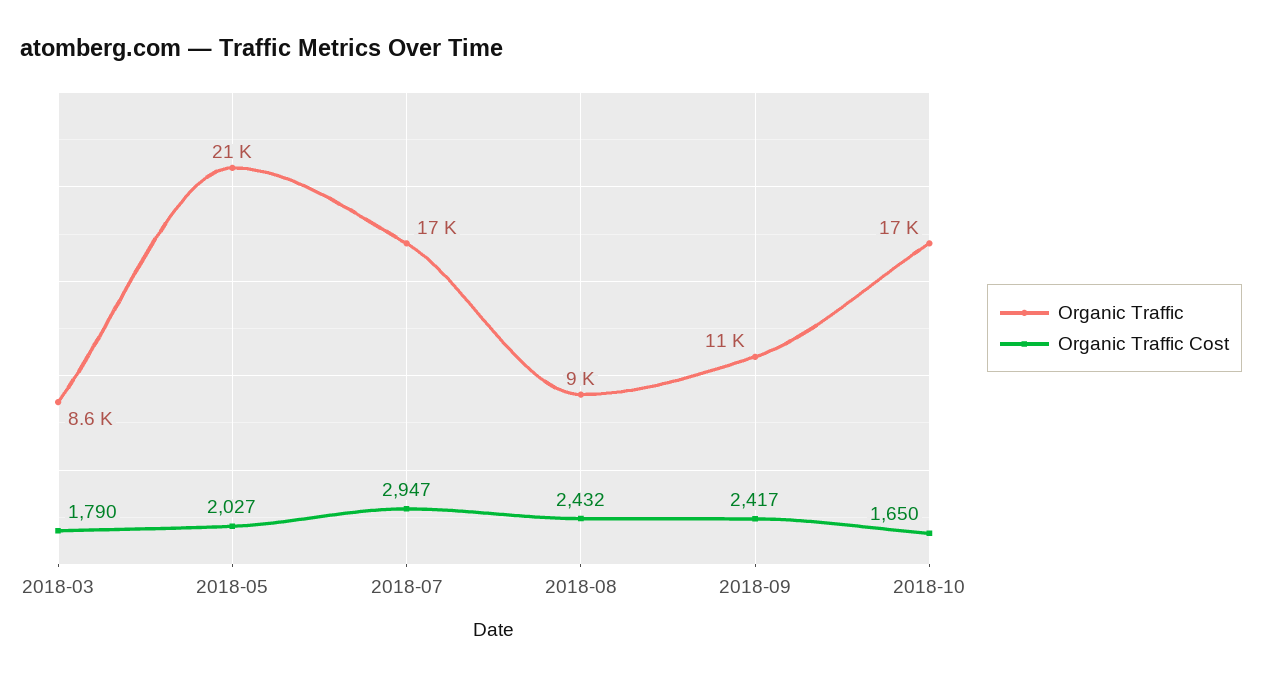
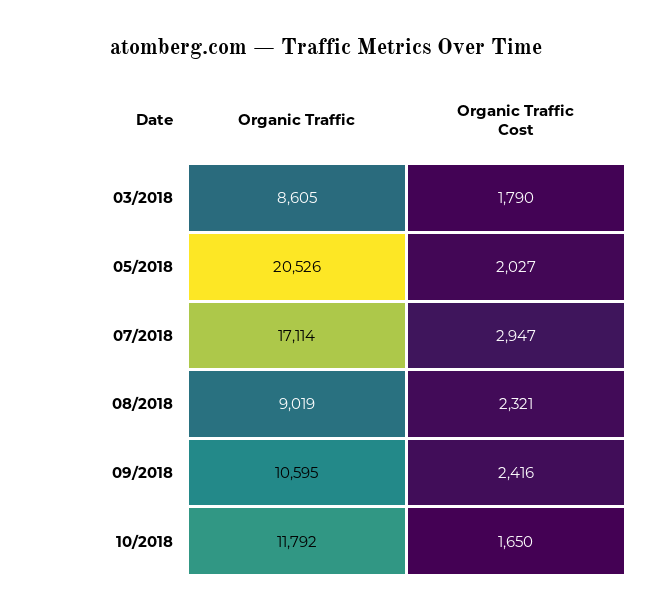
Organic Traffic Cost, 2018-08: 2432 -> 2321
Organic Traffic Cost, 2018-09: 2417 -> 2416
Organic Traffic, 2018-10: 17000 -> 11792

